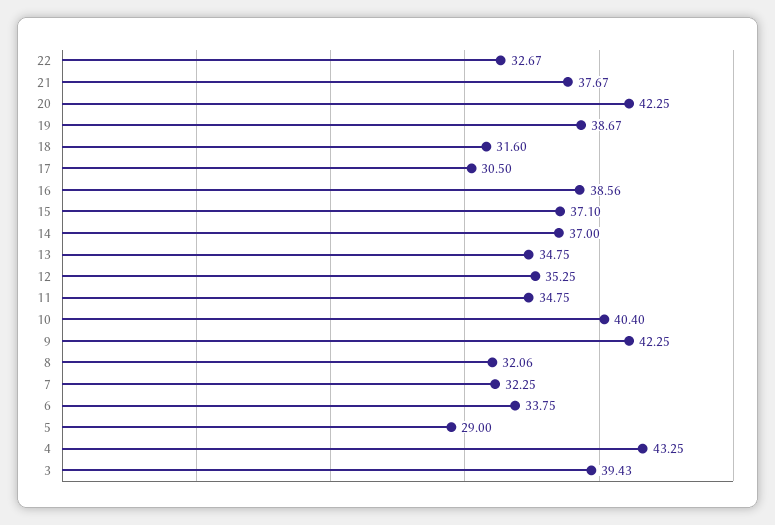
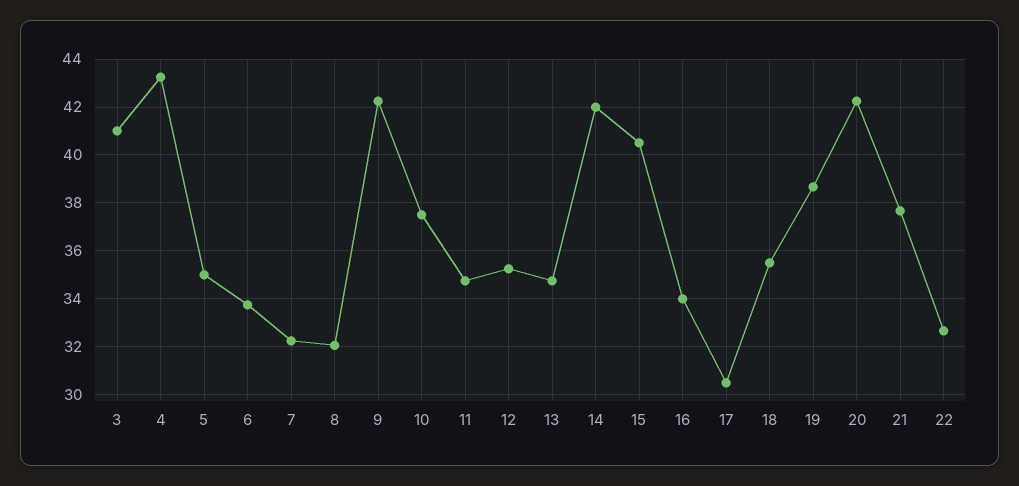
18: 31.6 -> 35.5
16: 38.56 -> 34
15: 37.1 -> 40.5
14: 37 -> 42
10: 40.4 -> 37.5
5: 29 -> 35
3: 39.43 -> 41

